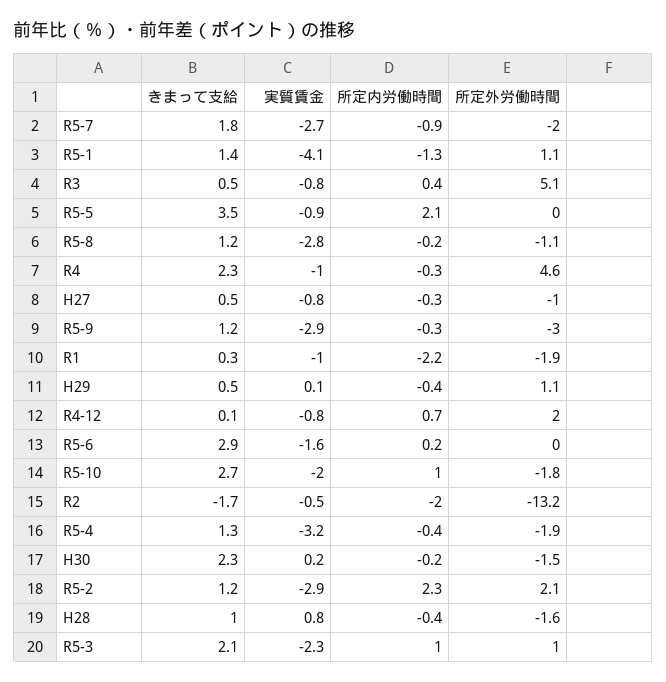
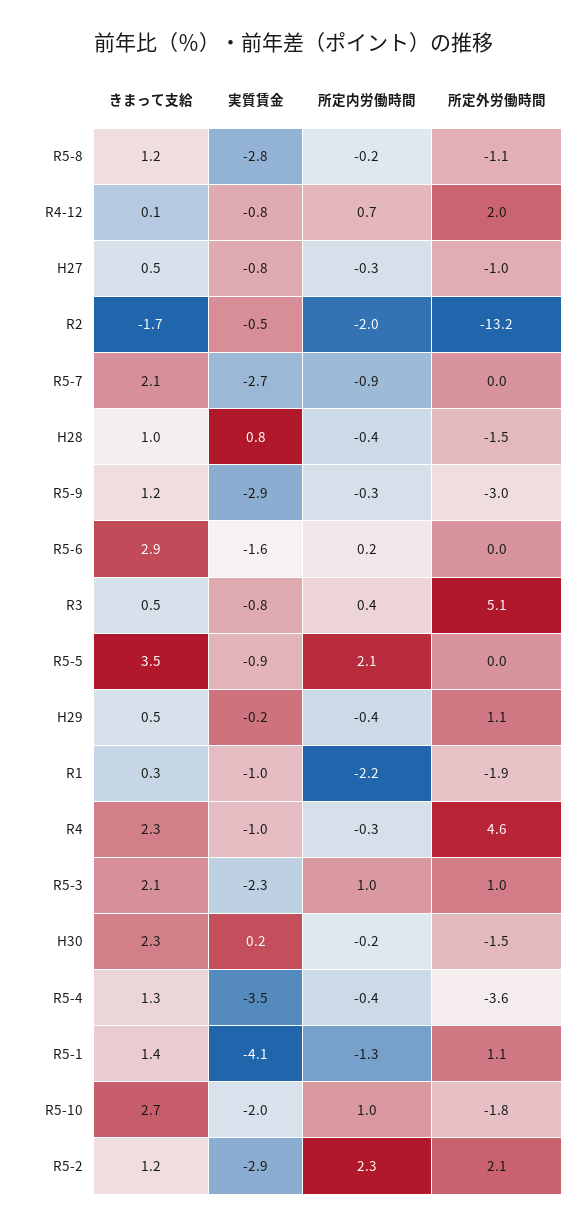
きまって支給, R5-7: 1.8 -> 2.1
所定外労働時間, R5-7: -2 -> 0
実質賃金, H29: 0.1 -> -0.2
実質賃金, R5-4: -3.2 -> -3.5
所定外労働時間, R5-4: -1.9 -> -3.6
所定外労働時間, H28: -1.6 -> -1.5

